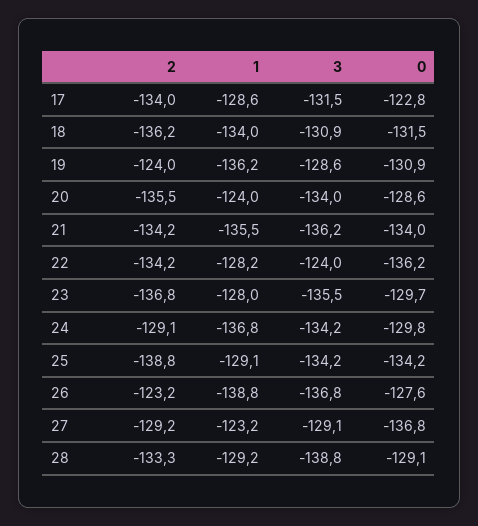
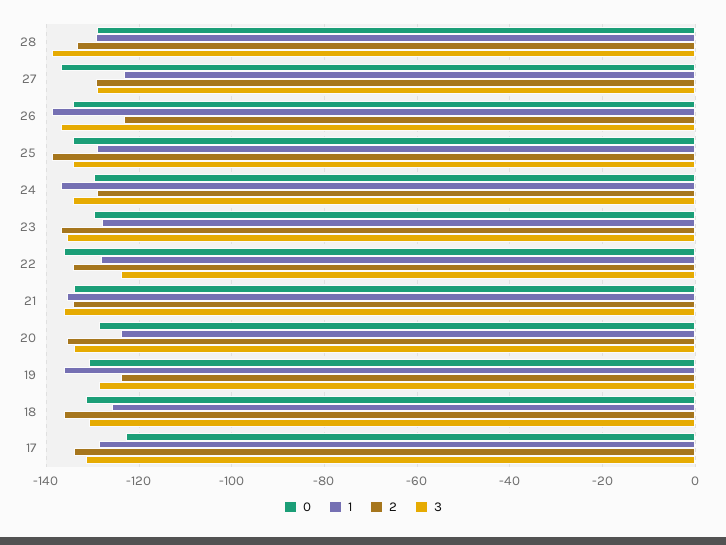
1, 18: -134 -> -126
0, 26: -127.6 -> -134

